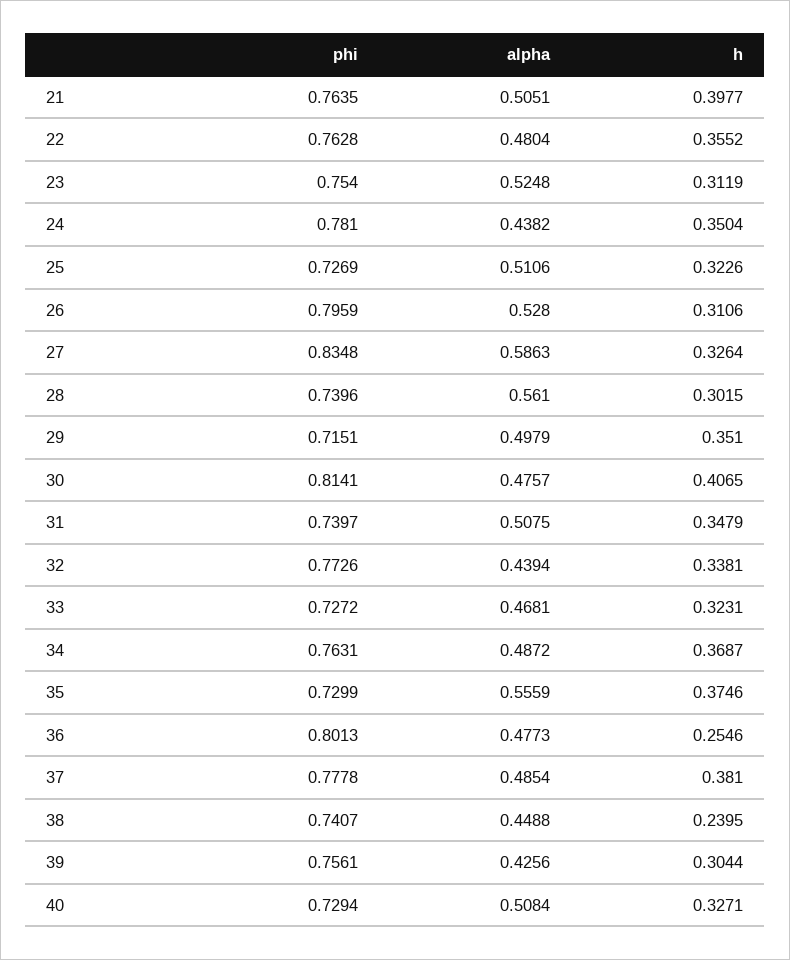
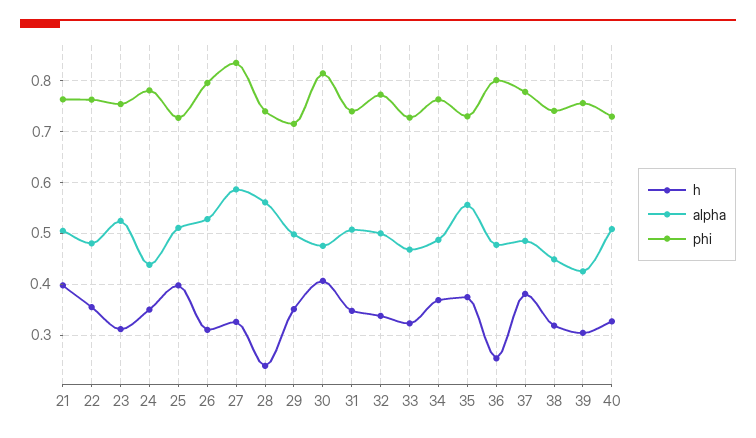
h, 25: 0.3226 -> 0.4
h, 28: 0.3015 -> 0.24
alpha, 32: 0.4394 -> 0.5
h, 38: 0.2395 -> 0.32

